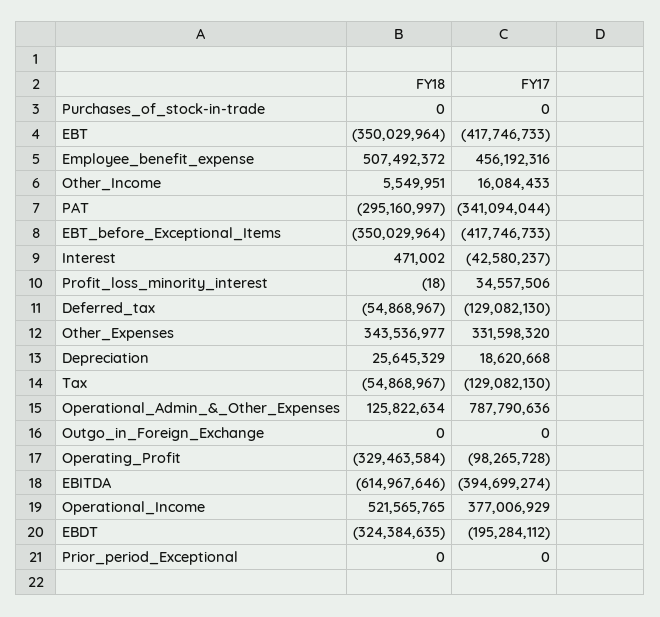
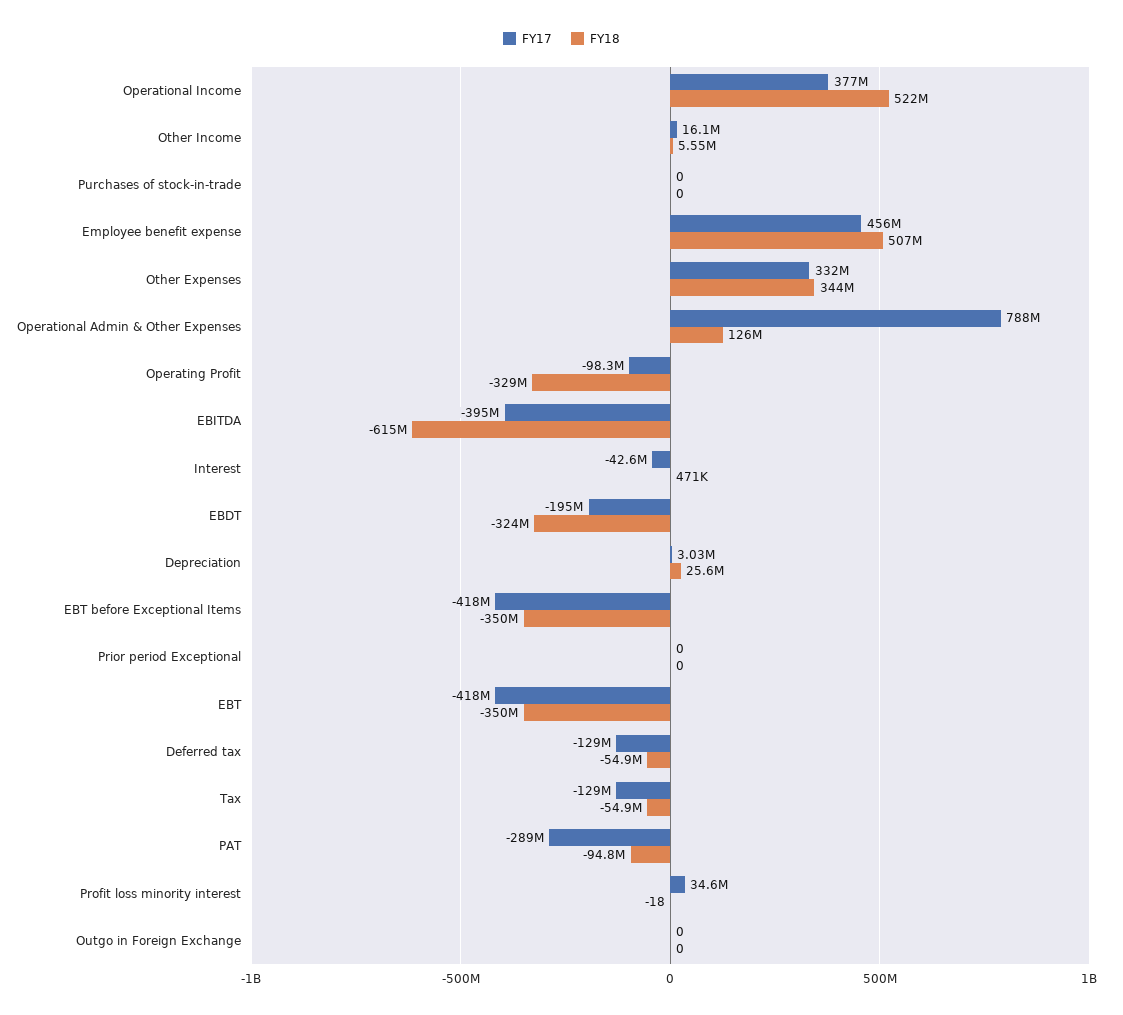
FY18, PAT: -295160997 -> -94800000
FY17, PAT: -341094044 -> -289000000
FY17, Depreciation: 18620668 -> 3030000

